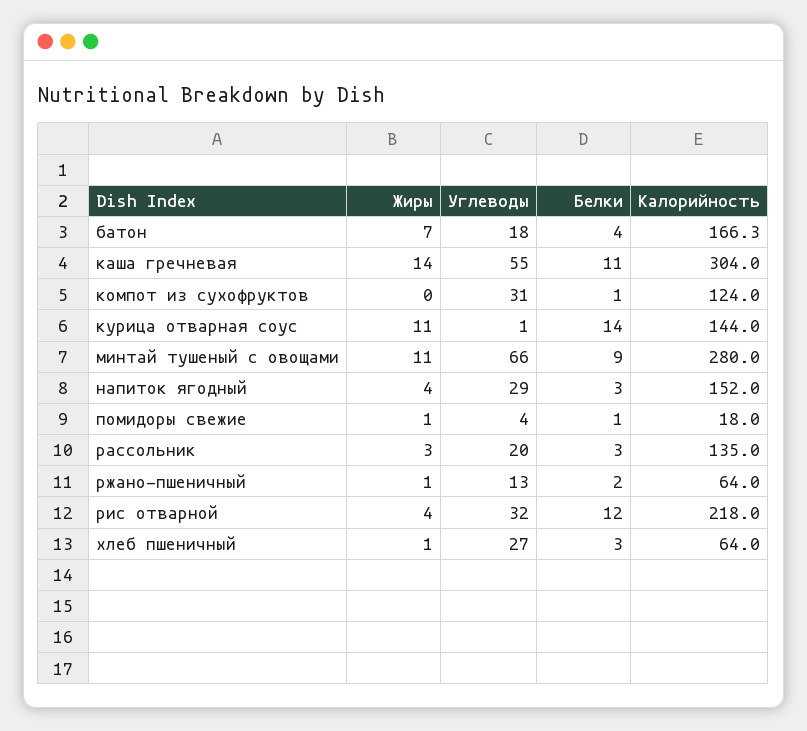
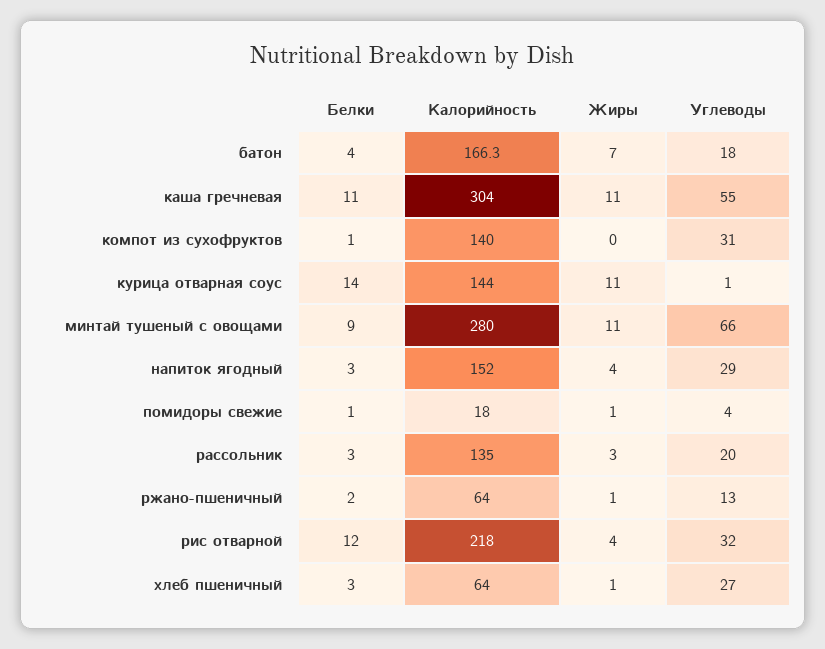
Жиры, каша гречневая: 14 -> 11
Калорийность, компот из сухофруктов: 124 -> 140

